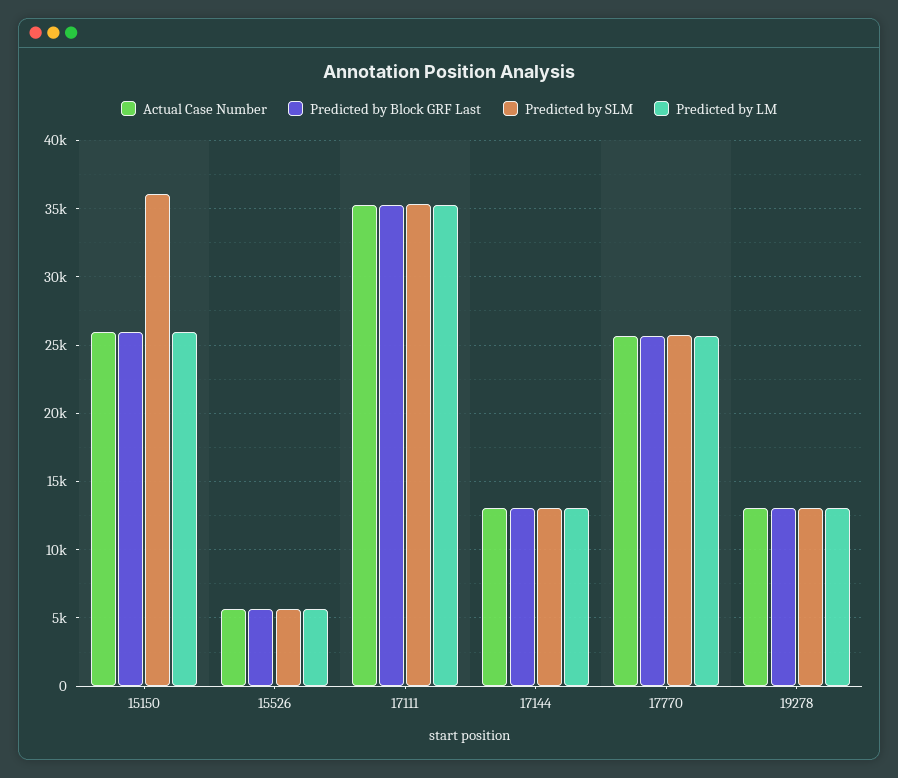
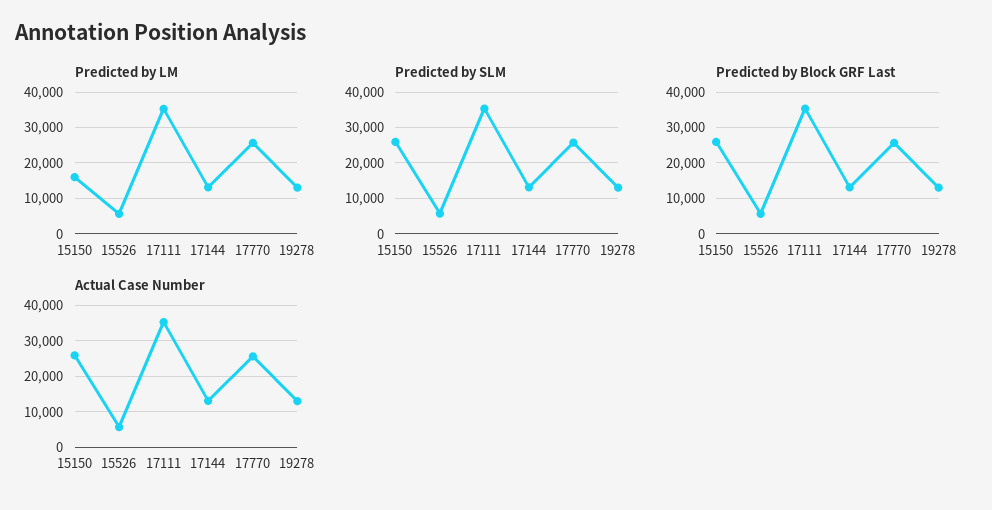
Predicted by SLM, 15150: 36000 -> 26000
Predicted by LM, 15150: 26000 -> 16000

